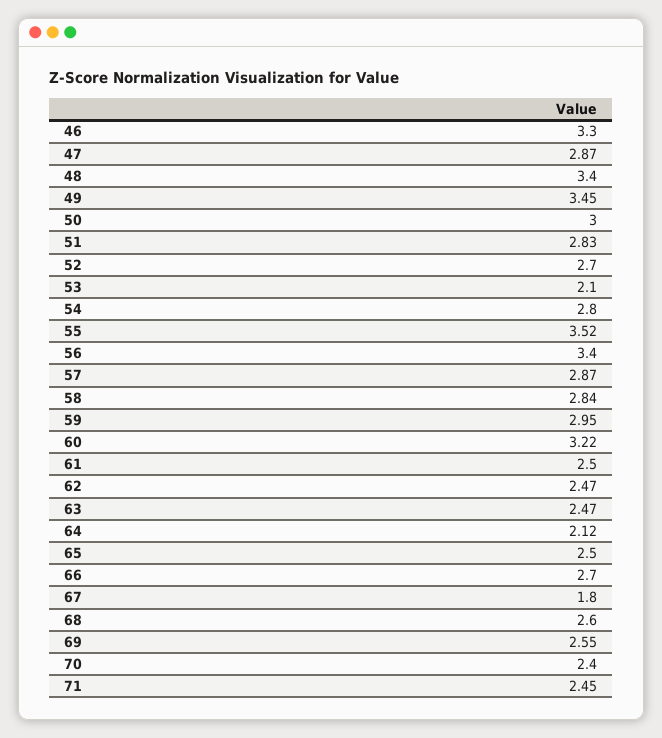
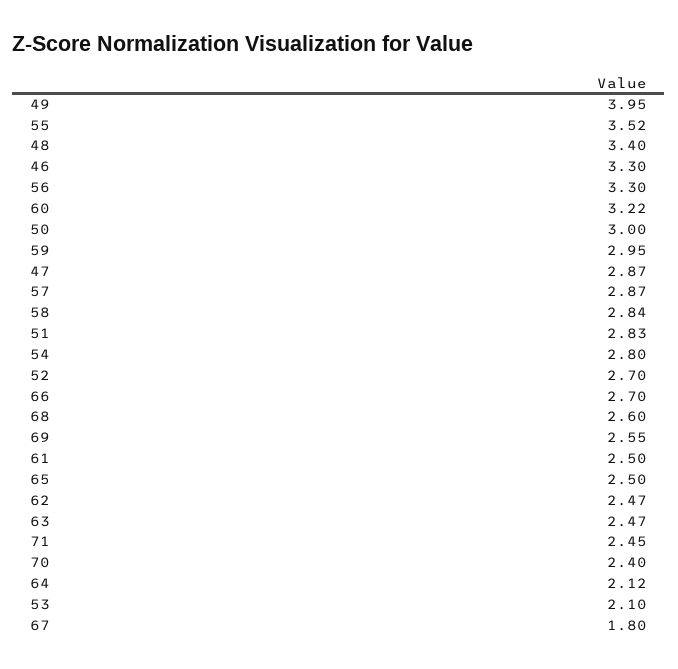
49: 3.45 -> 3.95
56: 3.4 -> 3.3

